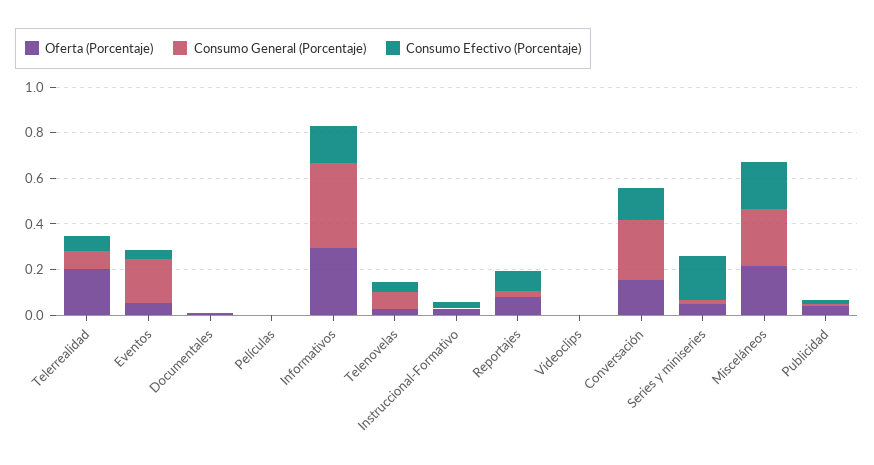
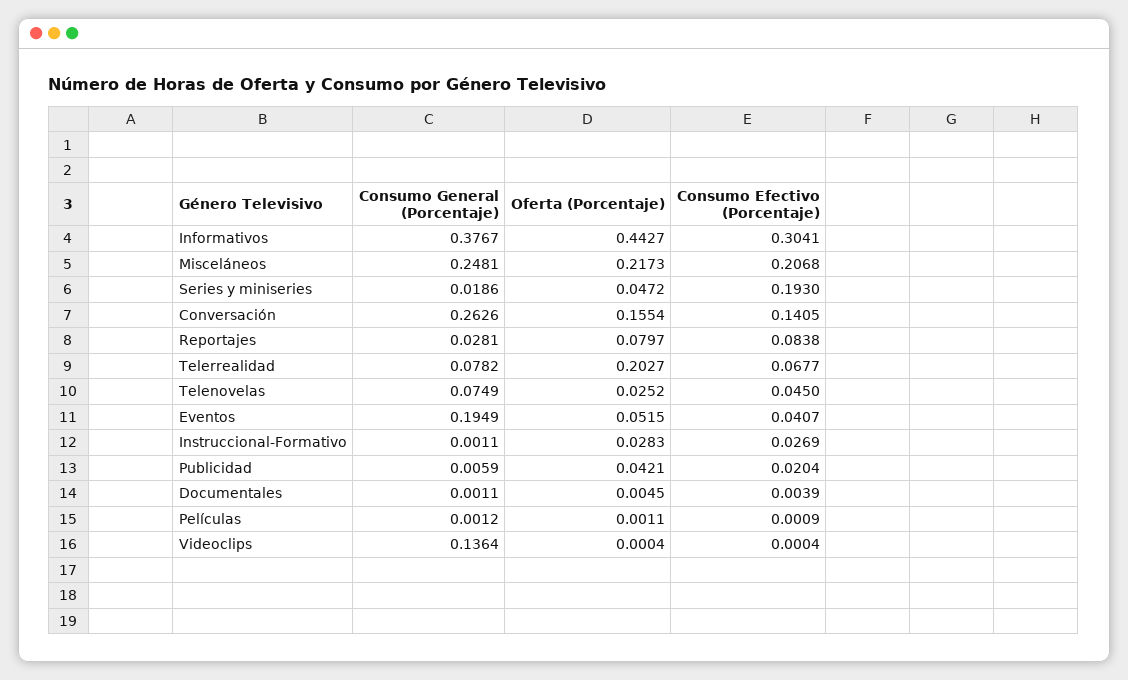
Oferta (Porcentaje), Informativos: 0.3 -> 0.4427
Consumo Efectivo (Porcentaje), Informativos: 0.15 -> 0.3041
Consumo General (Porcentaje), Videoclips: 0 -> 0.1364

